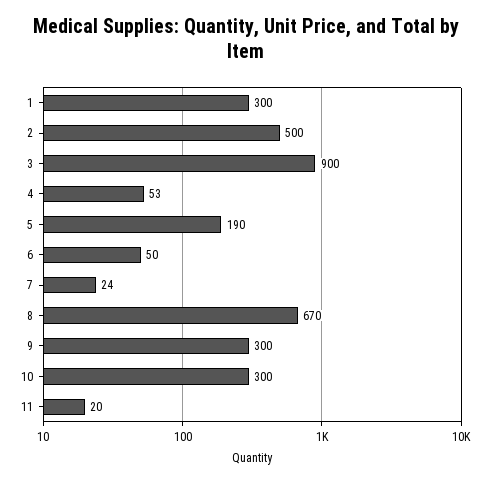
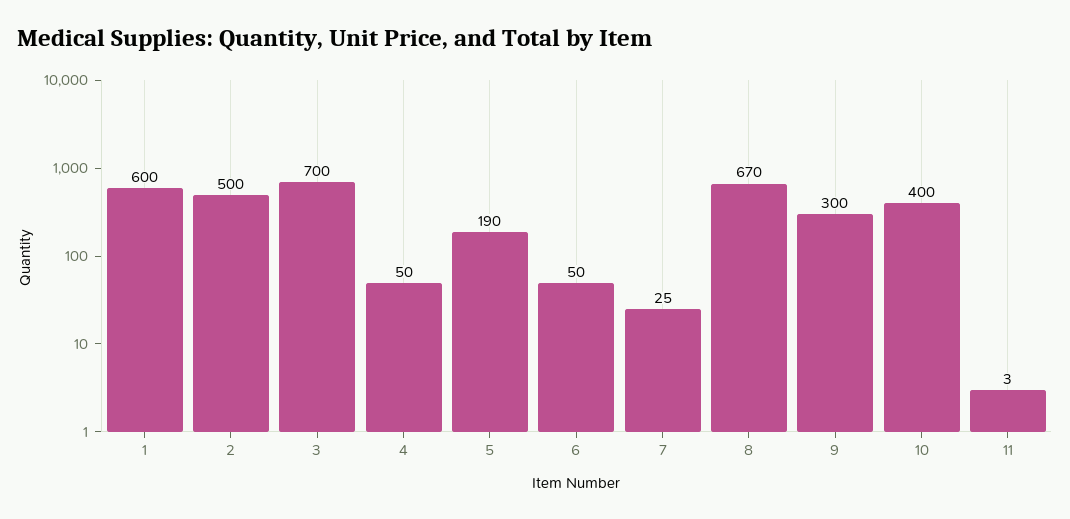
1: 300 -> 600
3: 900 -> 700
4: 53 -> 50
7: 24 -> 25
10: 300 -> 400
11: 20 -> 3

